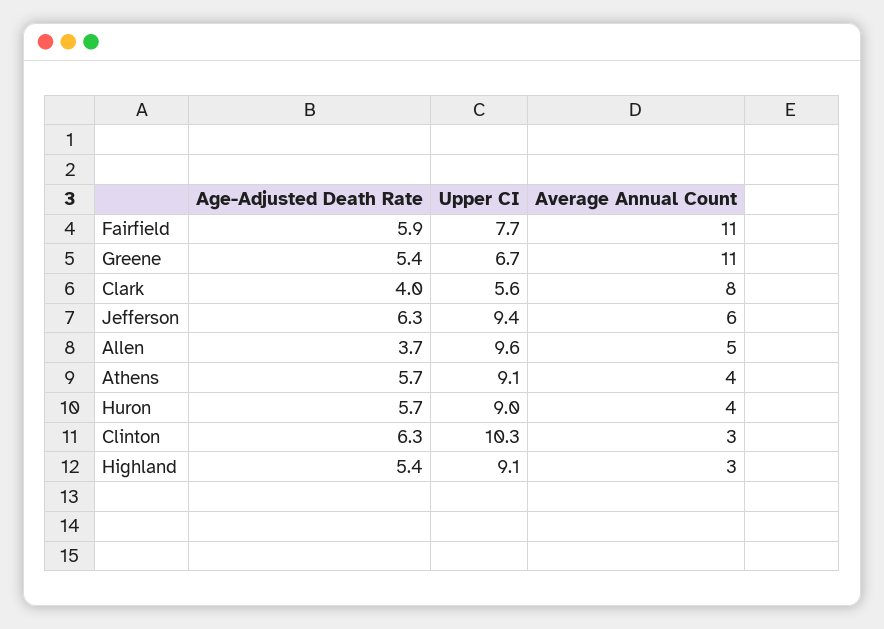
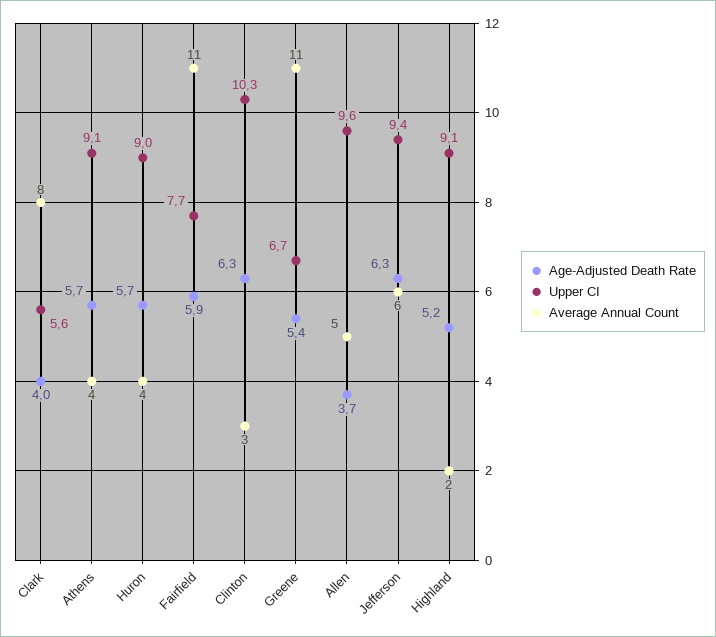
Age-Adjusted Death Rate, Highland: 5.4 -> 5.2
Average Annual Count, Highland: 3 -> 2

